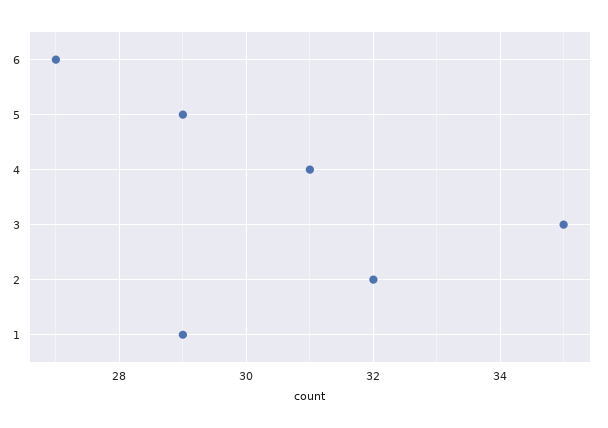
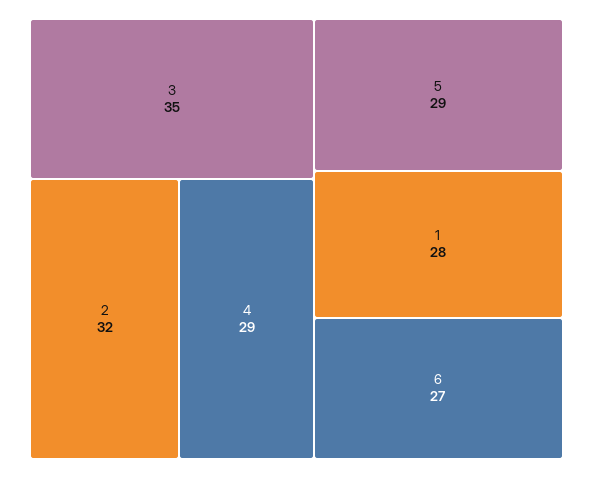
4: 31 -> 29
1: 29 -> 28

